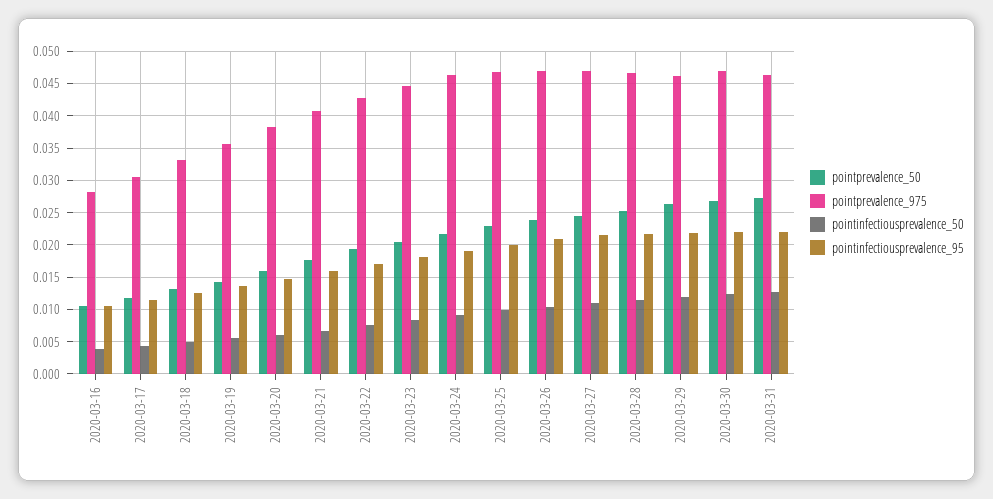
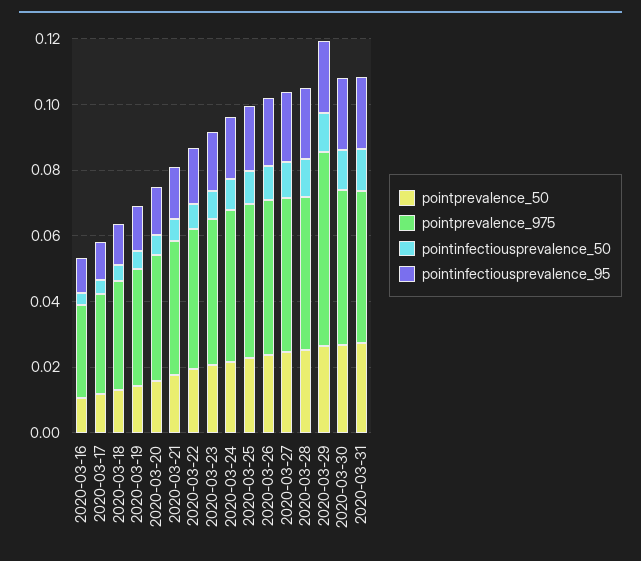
pointprevalence_975, 2020-03-29: 0.046 -> 0.06

